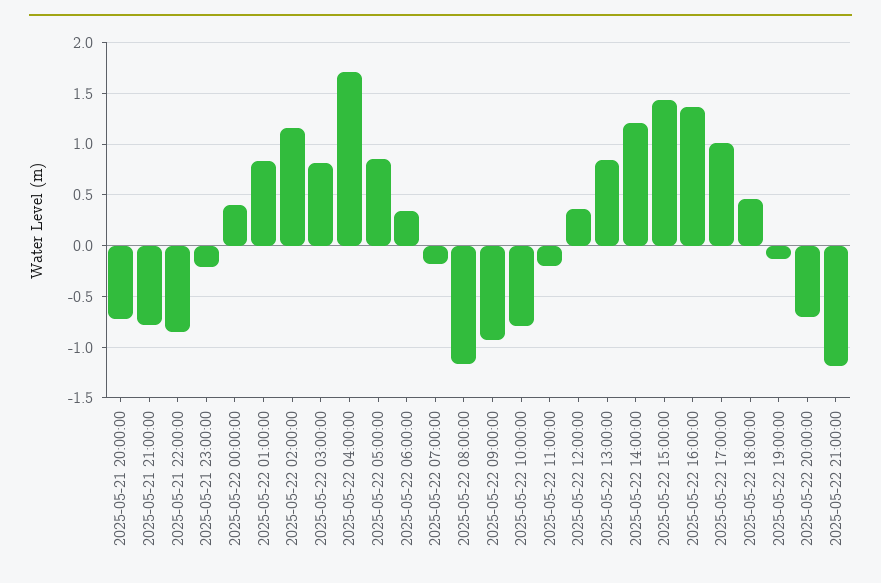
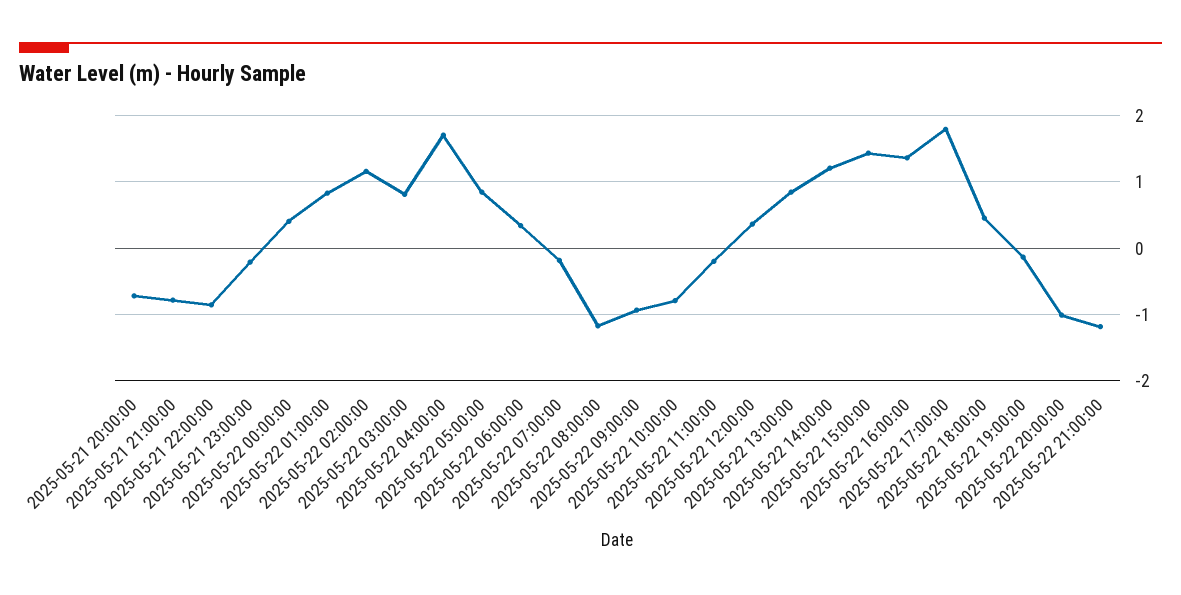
2025-05-22 17:00:00: 1 -> 1.8
2025-05-22 20:00:00: -0.7 -> -1

